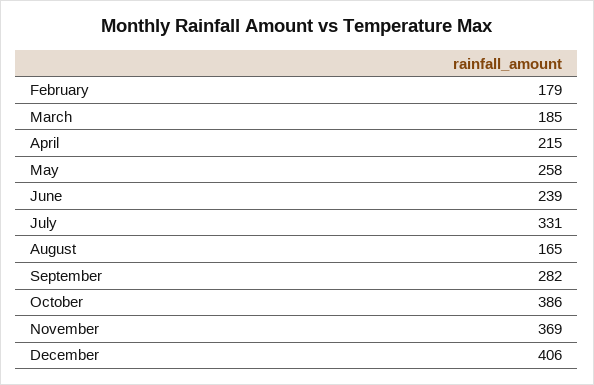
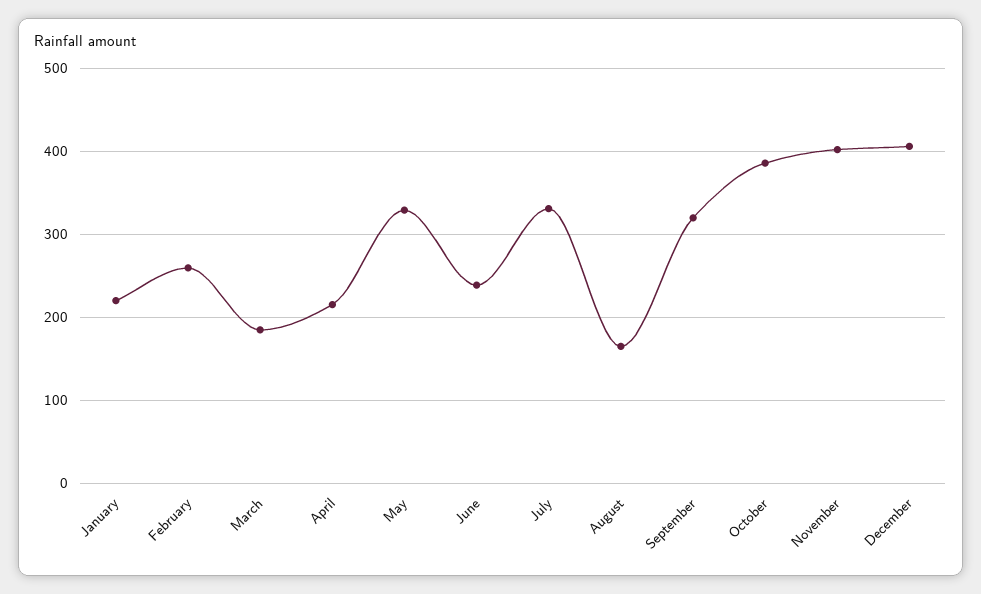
February: 179 -> 260
May: 258 -> 330
September: 282 -> 320
November: 369 -> 400
January: none -> 220

